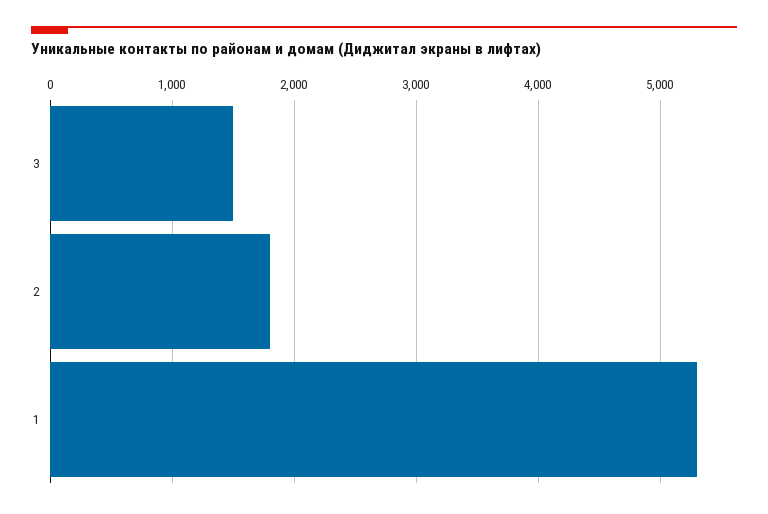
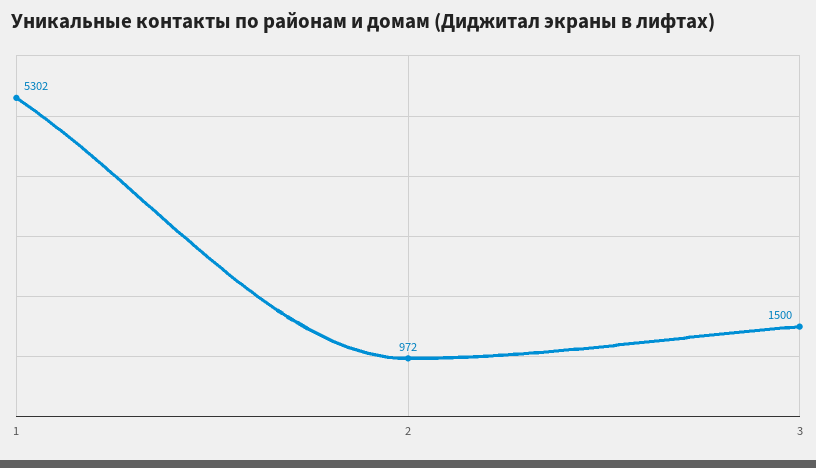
2: 1800 -> 972

